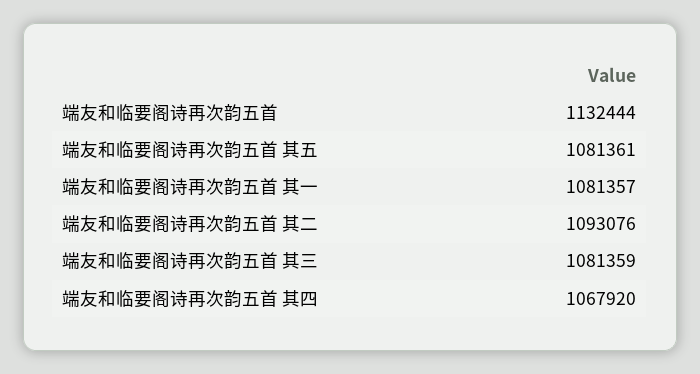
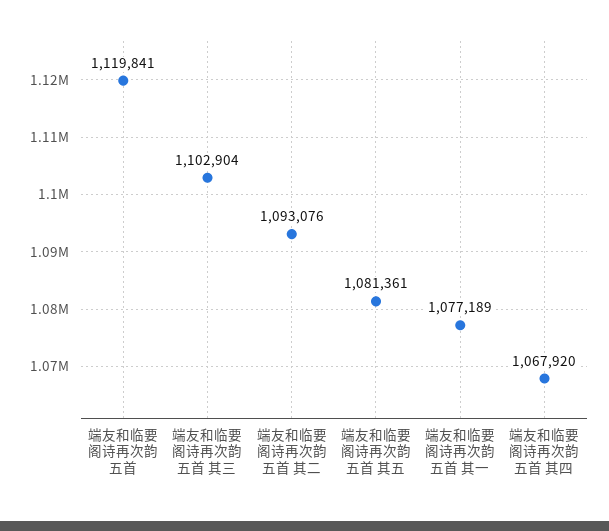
端友和临要阁诗再次韵五首: 1132444 -> 1119841
端友和临要阁诗再次韵五首 其一: 1081357 -> 1077189
端友和临要阁诗再次韵五首 其三: 1081359 -> 1102904

